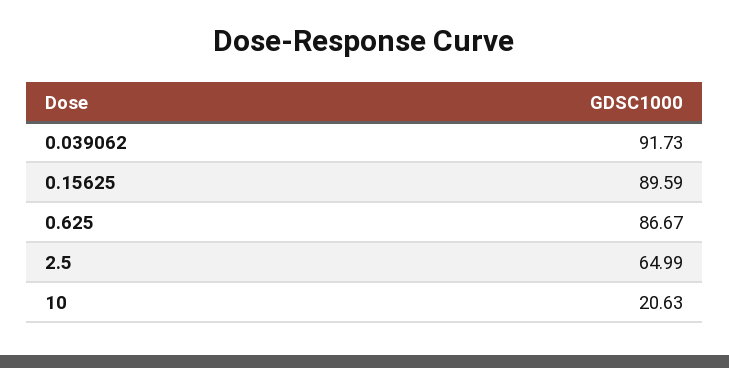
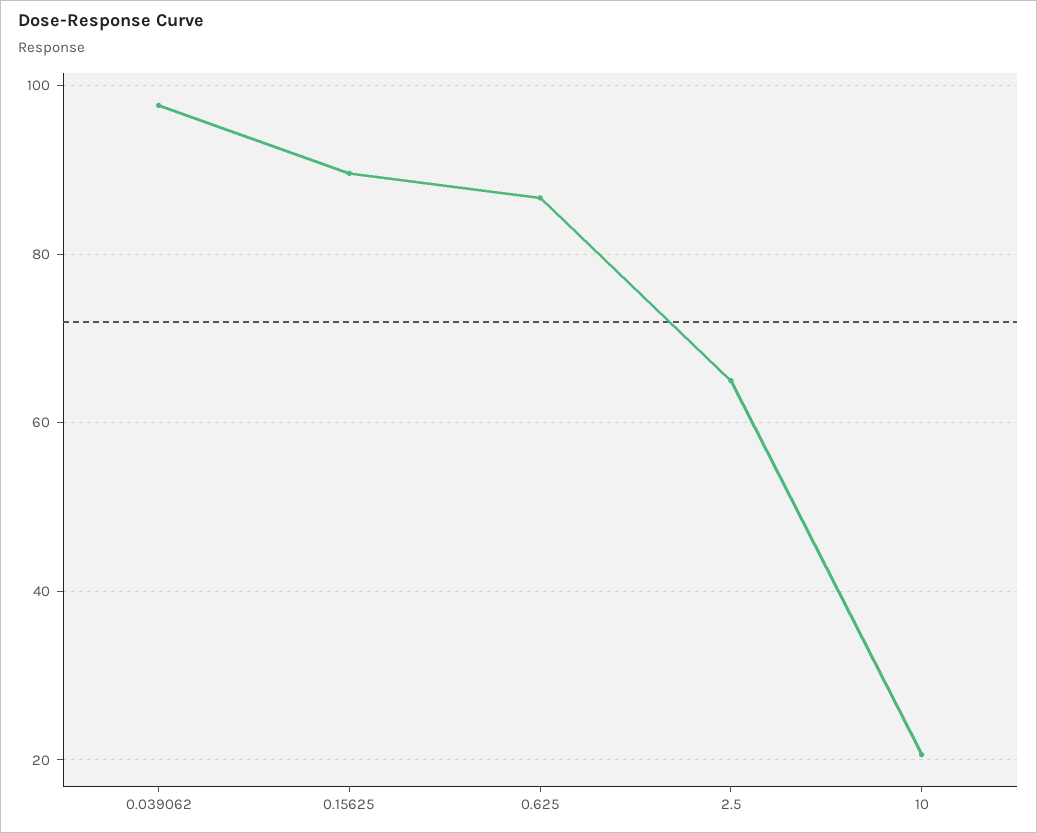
0.039062: 91.73 -> 98

